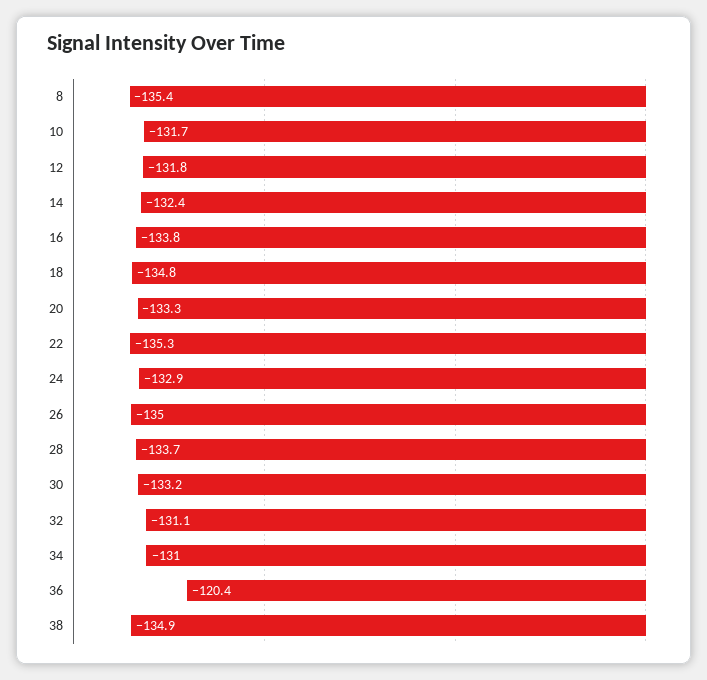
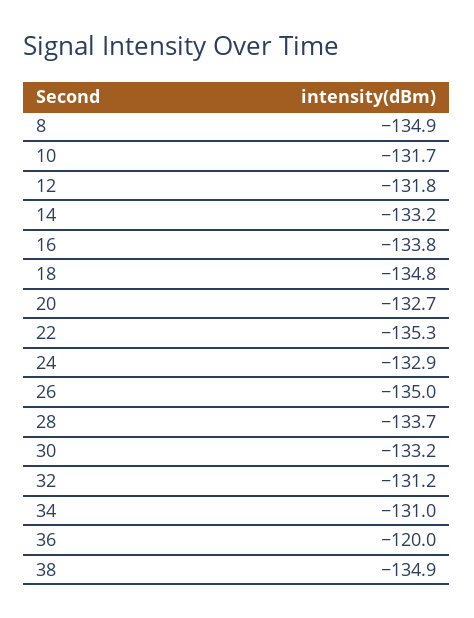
8: -135.4 -> -134.9
14: -132.4 -> -133.2
20: -133.3 -> -132.7
32: -131.1 -> -131.2
36: -120.4 -> -120

